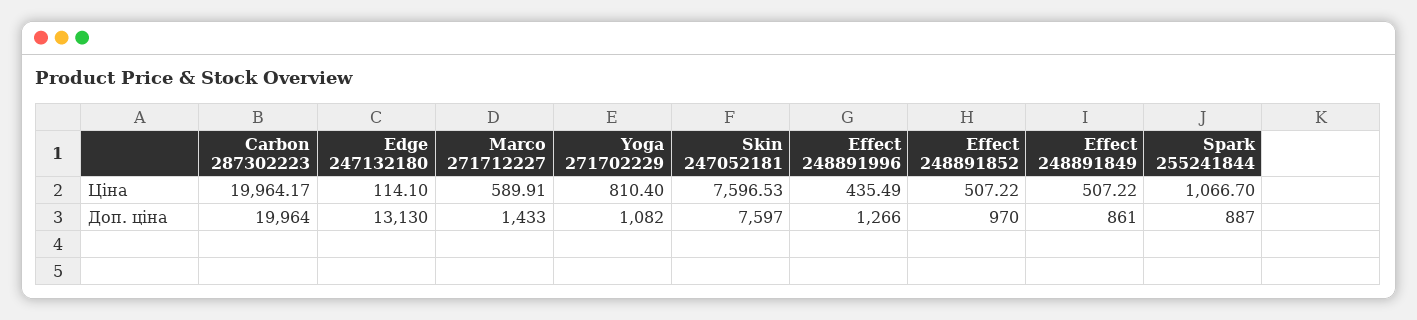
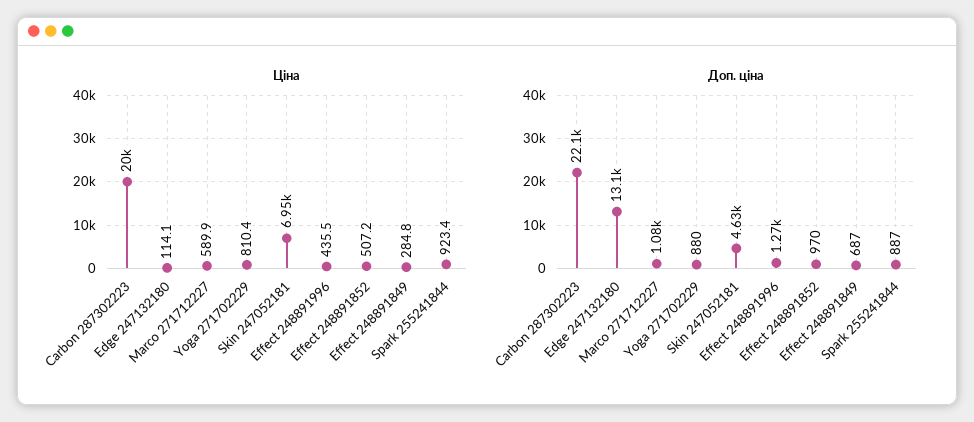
Ціна, Skin 247052181: 7596.53 -> 6950
Ціна, Effect 248891849: 507.22 -> 284.8
Ціна, Spark 255241844: 1066.7 -> 923.4
Доп. ціна, Carbon 287302223: 19964 -> 22100
Доп. ціна, Marco 271712227: 1433 -> 1080
Доп. ціна, Yoga 271702229: 1082 -> 880
Доп. ціна, Skin 247052181: 7597 -> 4630
Доп. ціна, Effect 248891849: 861 -> 687

